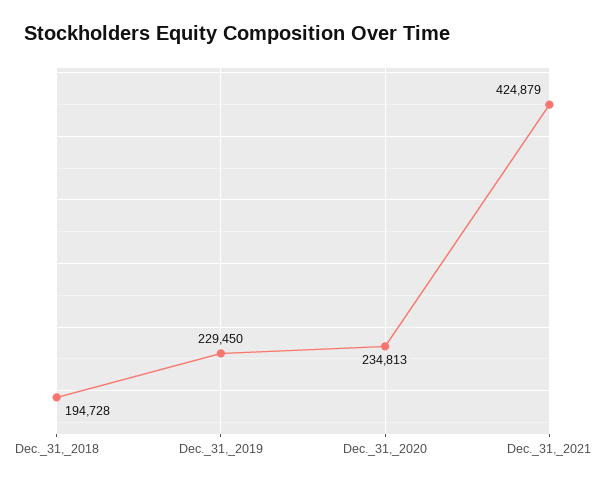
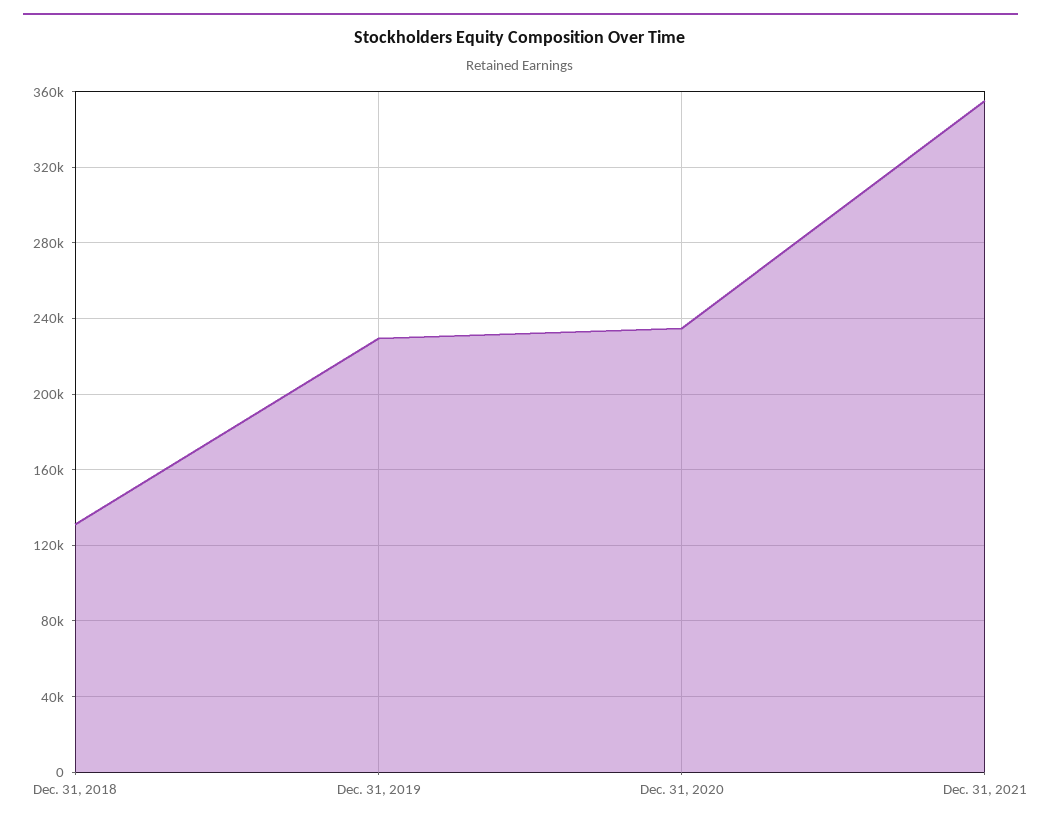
Dec._31,_2018: 194728 -> 130000
Dec._31,_2021: 424879 -> 355000

